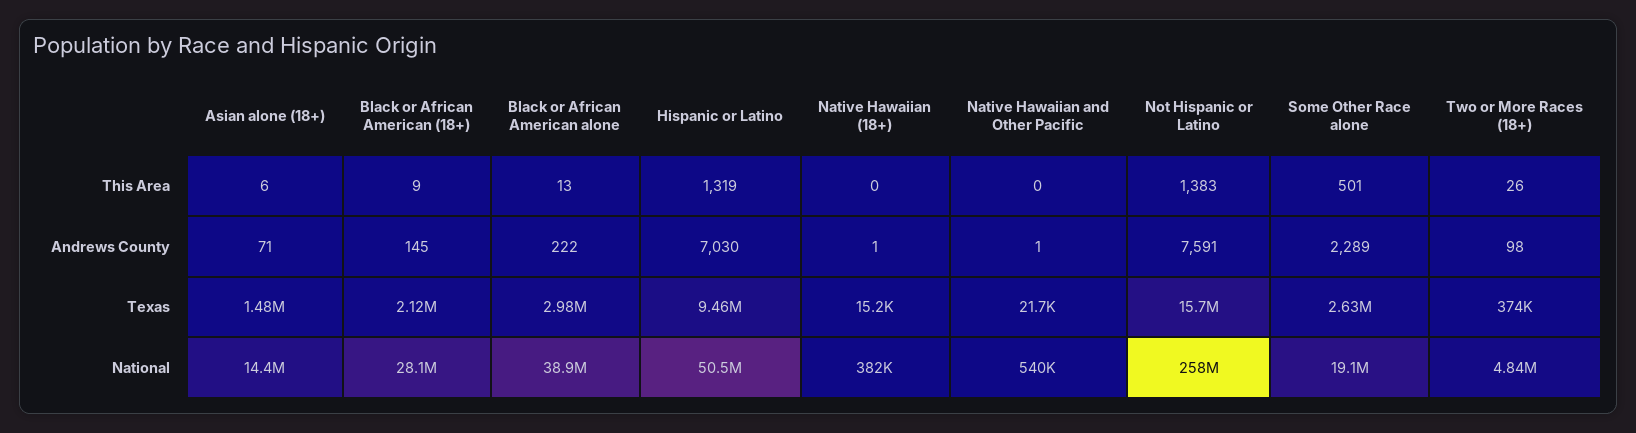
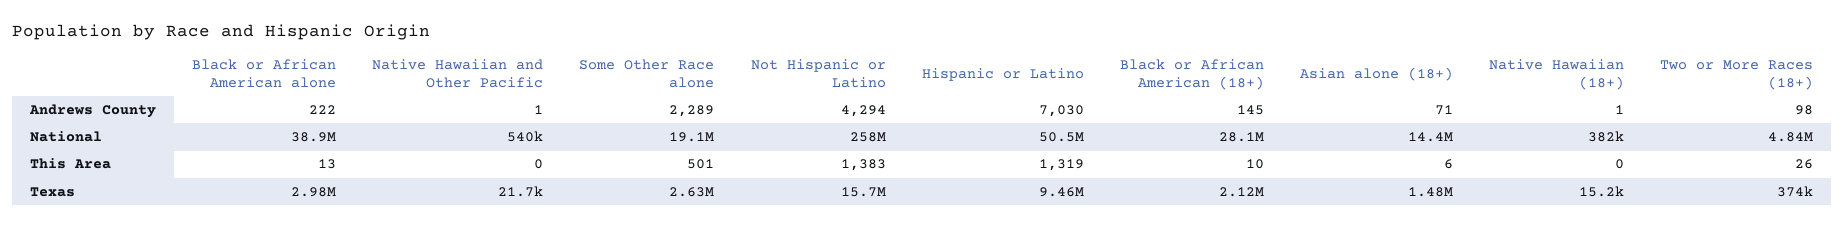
Black or African American (18+), This Area: 9 -> 10
Not Hispanic or Latino, Andrews County: 7591 -> 4294

